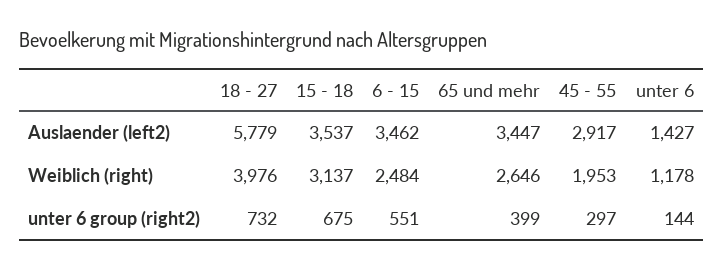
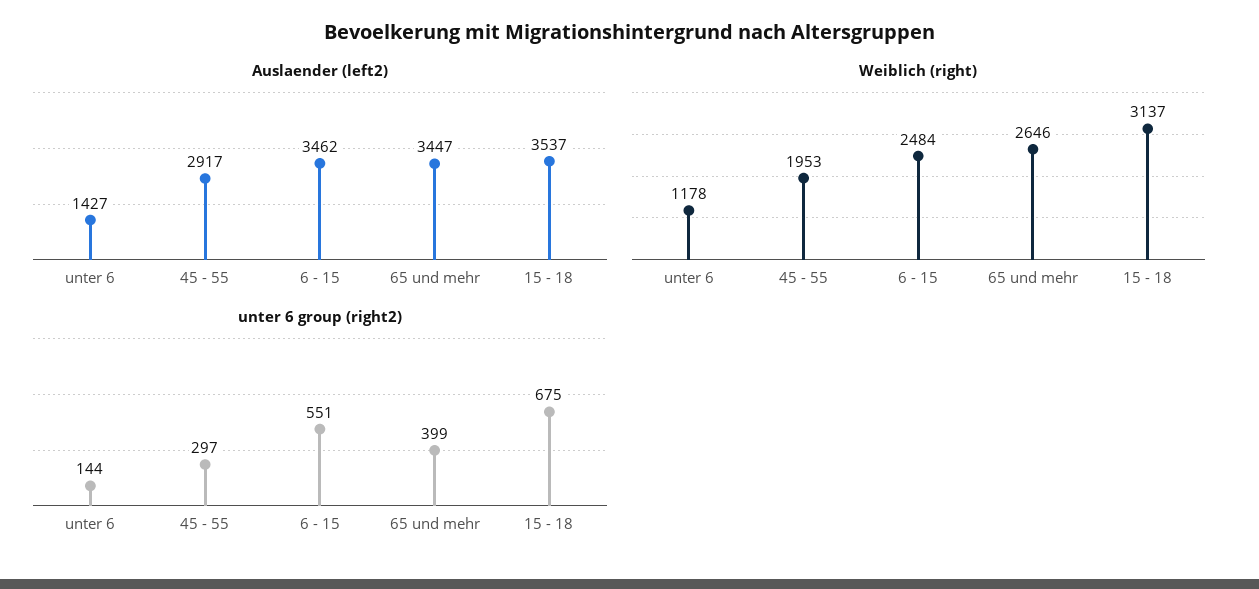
Auslaender (left2), 18 - 27: 5779 -> none
Weiblich (right), 18 - 27: 3976 -> none
unter 6 group (right2), 18 - 27: 732 -> none

